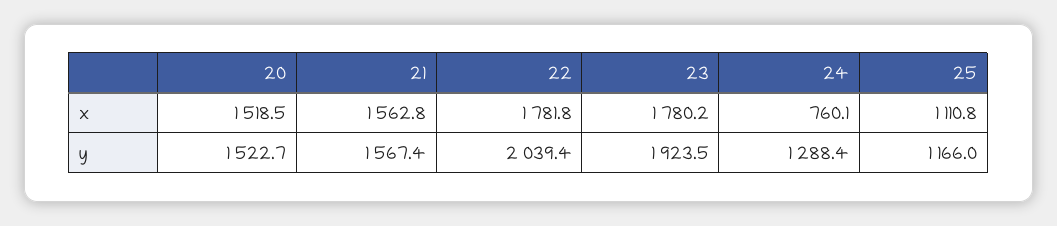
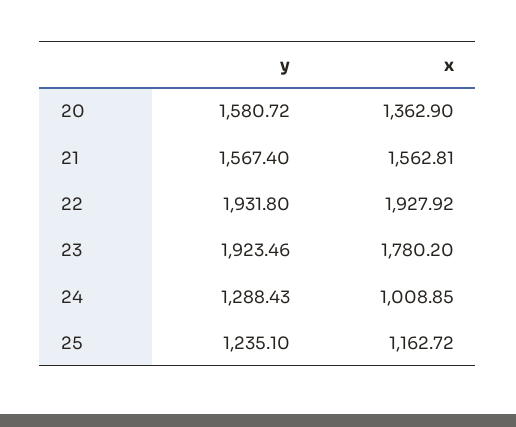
20, x: 1518.5 -> 1362.9
22, x: 1781.8 -> 1927.92
24, x: 760.1 -> 1008.85
25, x: 1110.8 -> 1162.72
20, y: 1522.7 -> 1580.72
22, y: 2039.4 -> 1931.8
25, y: 1166 -> 1235.1

